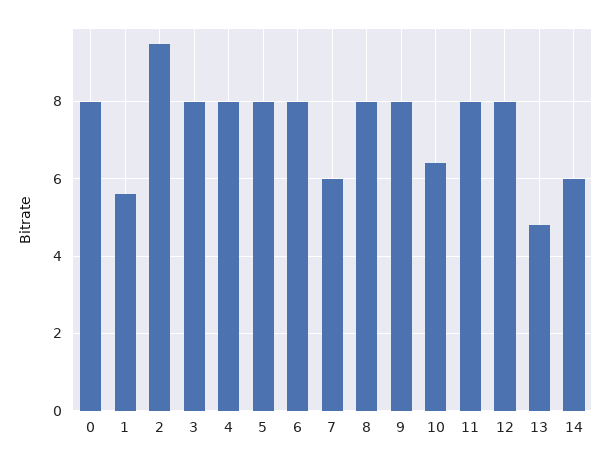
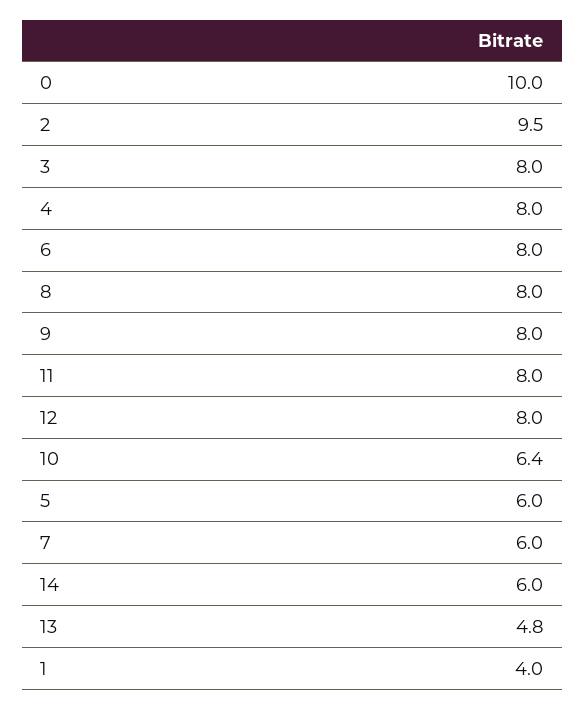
0: 8 -> 10
1: 5.5 -> 4
5: 8 -> 6

